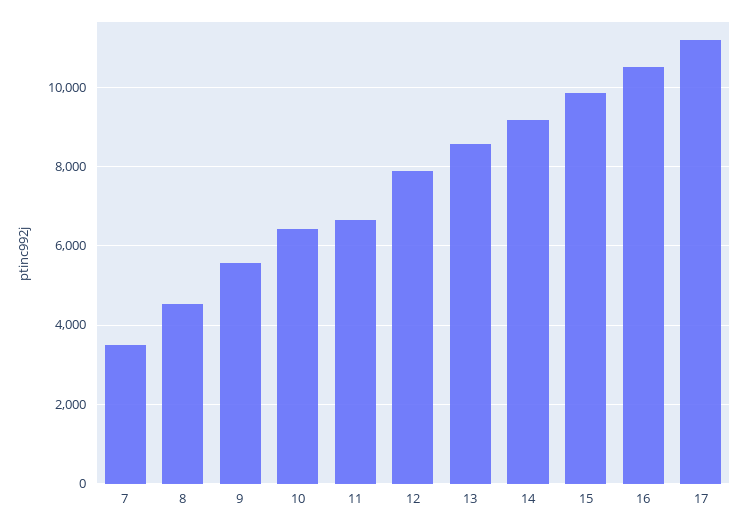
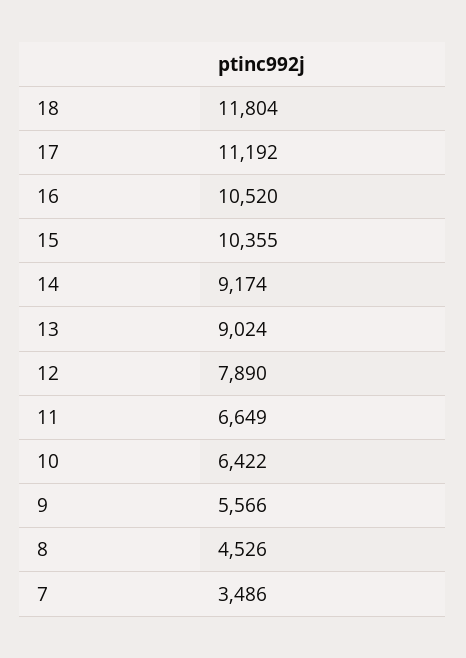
13: 8600 -> 9024
15: 9800 -> 10355
18: none -> 11804

